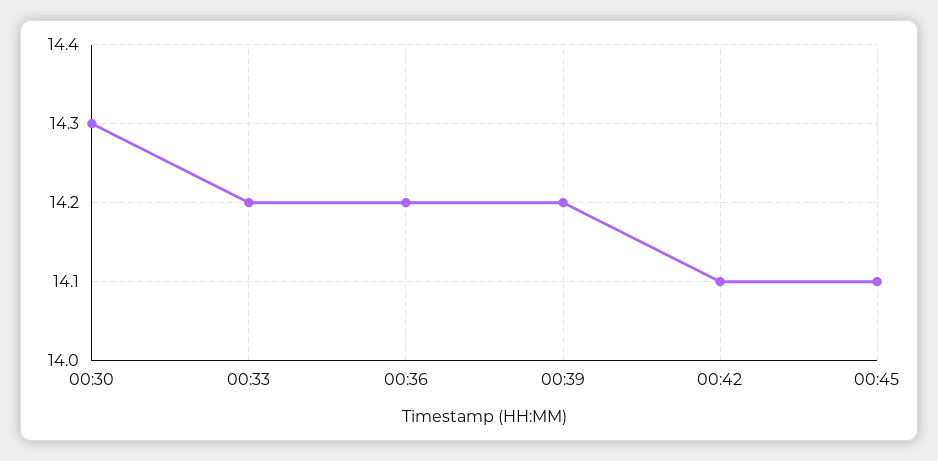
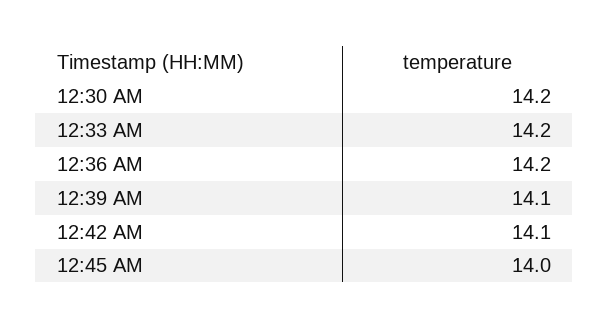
00:30: 14.3 -> 14.2
00:39: 14.2 -> 14.1
00:45: 14.1 -> 14

